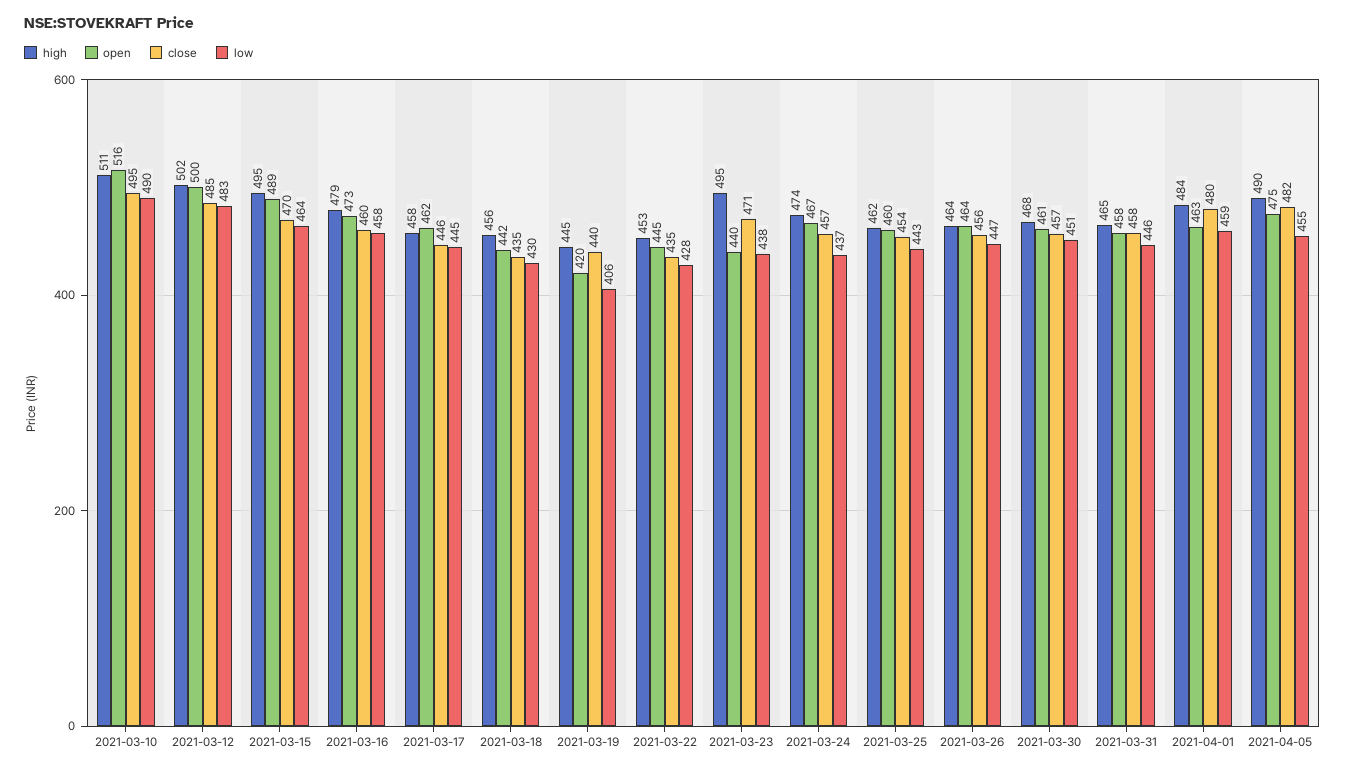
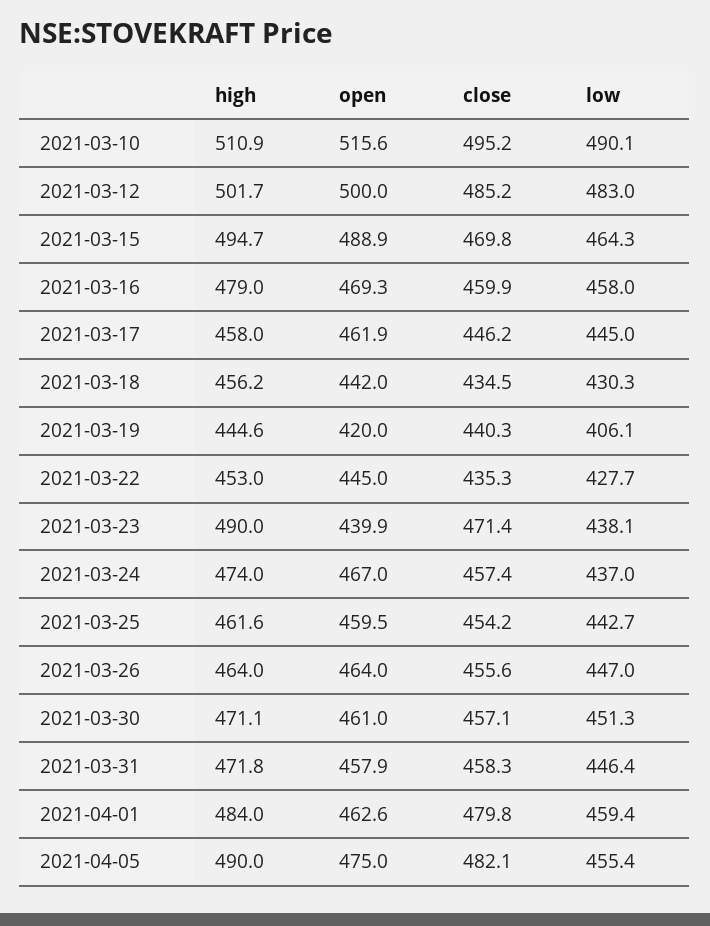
open, 2021-03-16: 473 -> 469.3
high, 2021-03-23: 495 -> 490
high, 2021-03-30: 468 -> 471.1
high, 2021-03-31: 465 -> 471.8

